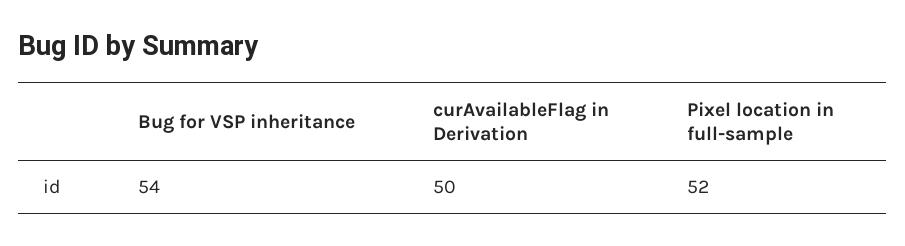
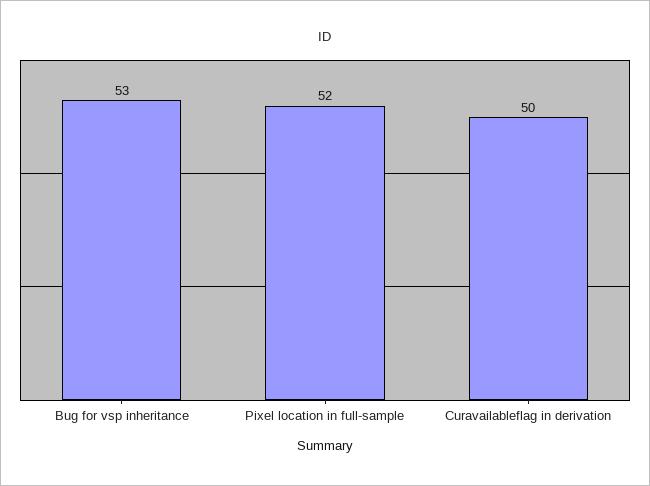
Bug for VSP inheritance: 54 -> 53

